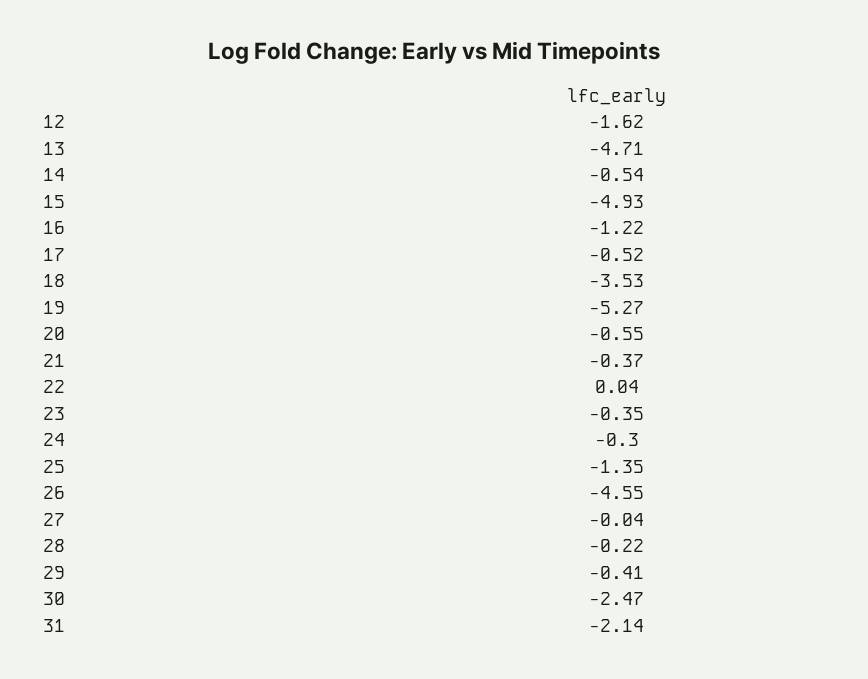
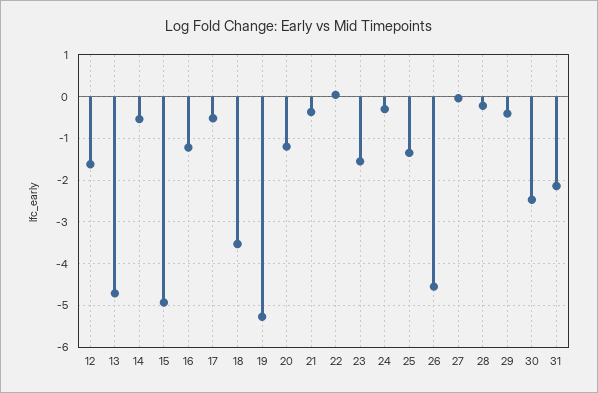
20: -0.55 -> -1.2
23: -0.35 -> -1.6

